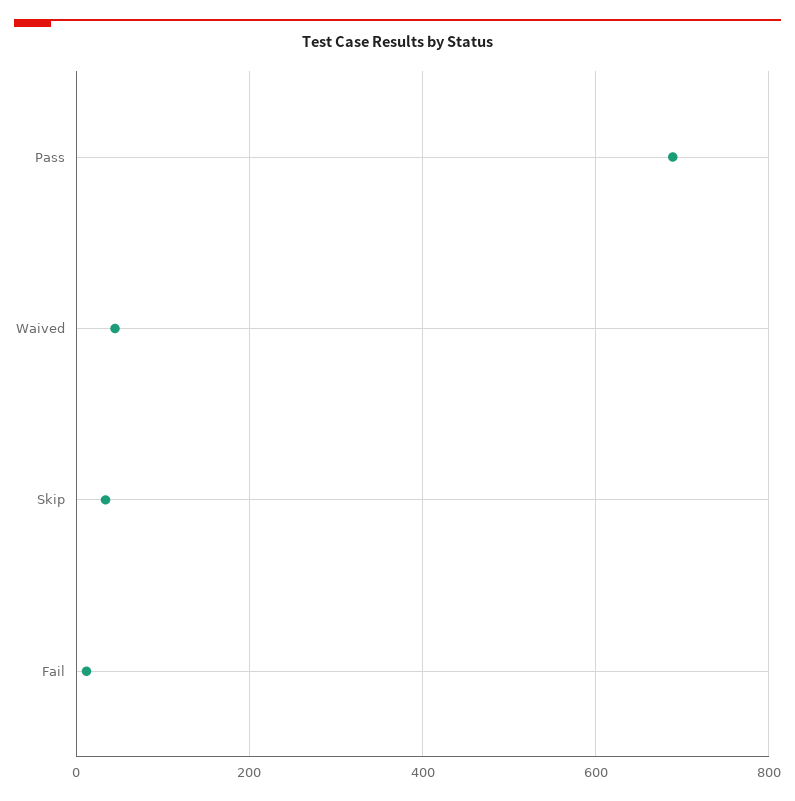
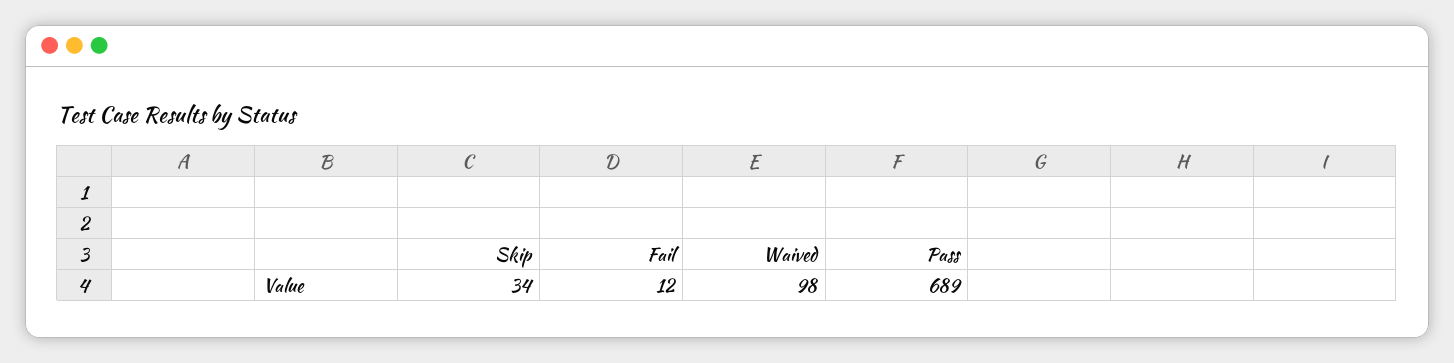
Waived: 40 -> 98

